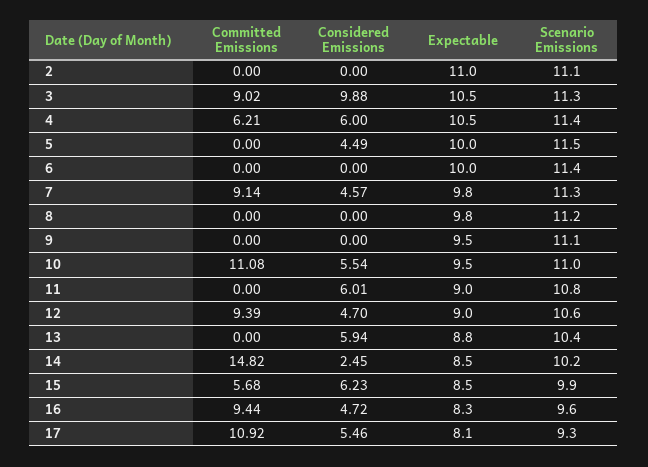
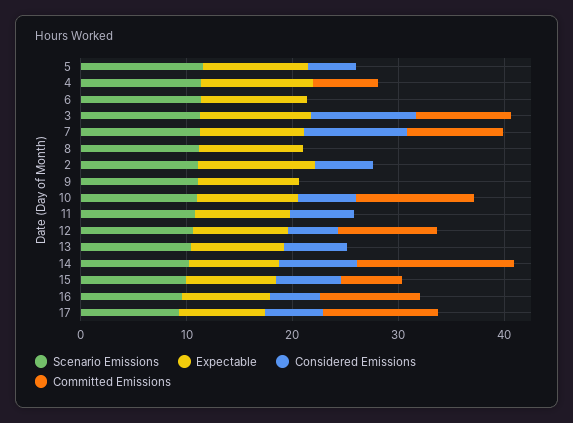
Considered Emissions, 2: 0 -> 6
Considered Emissions, 4: 6 -> 0
Considered Emissions, 7: 4.57 -> 10
Considered Emissions, 14: 2.45 -> 8

